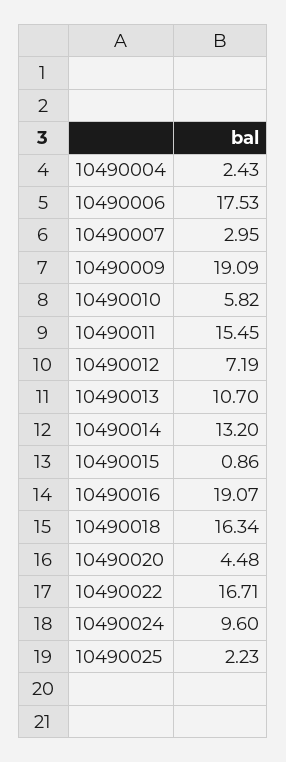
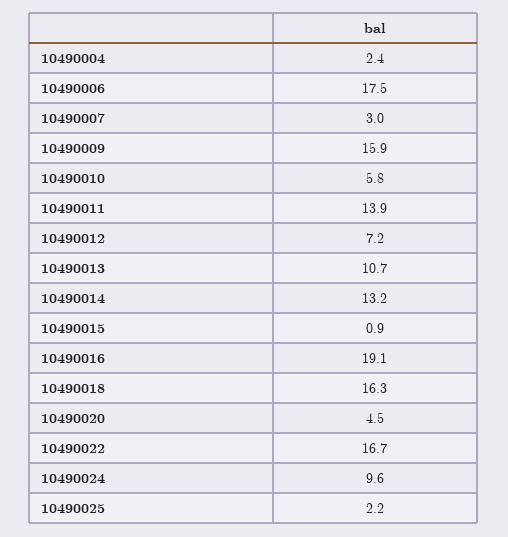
10490009: 19.09 -> 15.9
10490011: 15.45 -> 13.9

